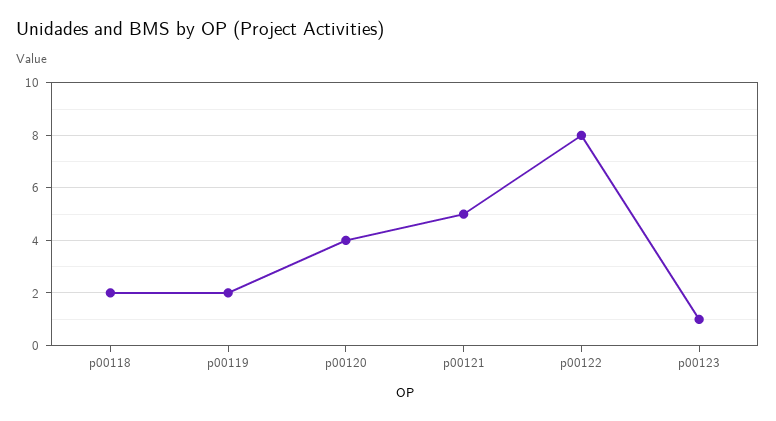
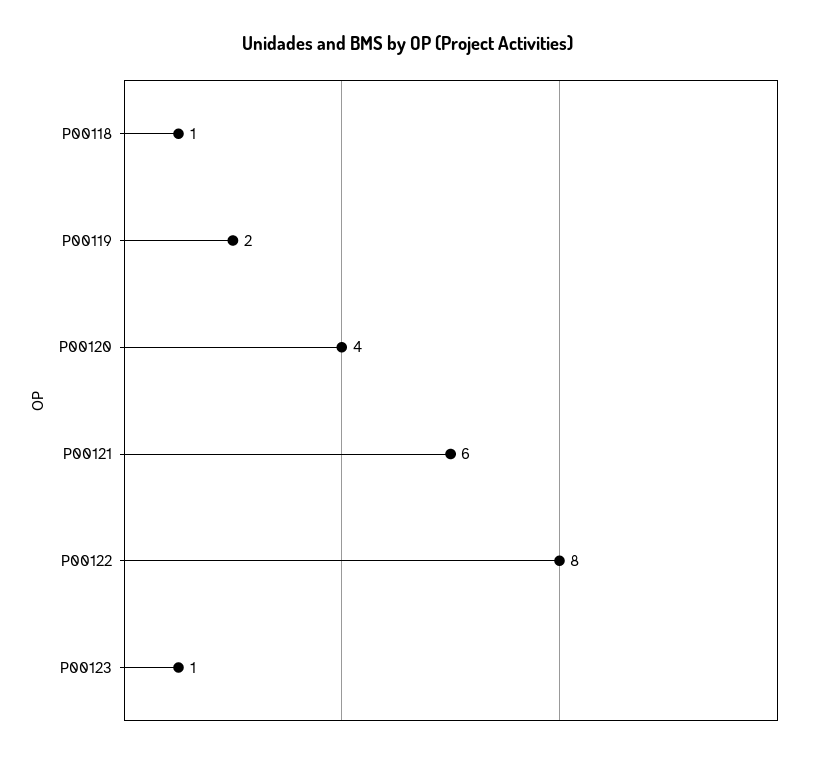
p00118: 2 -> 1
p00121: 5 -> 6

